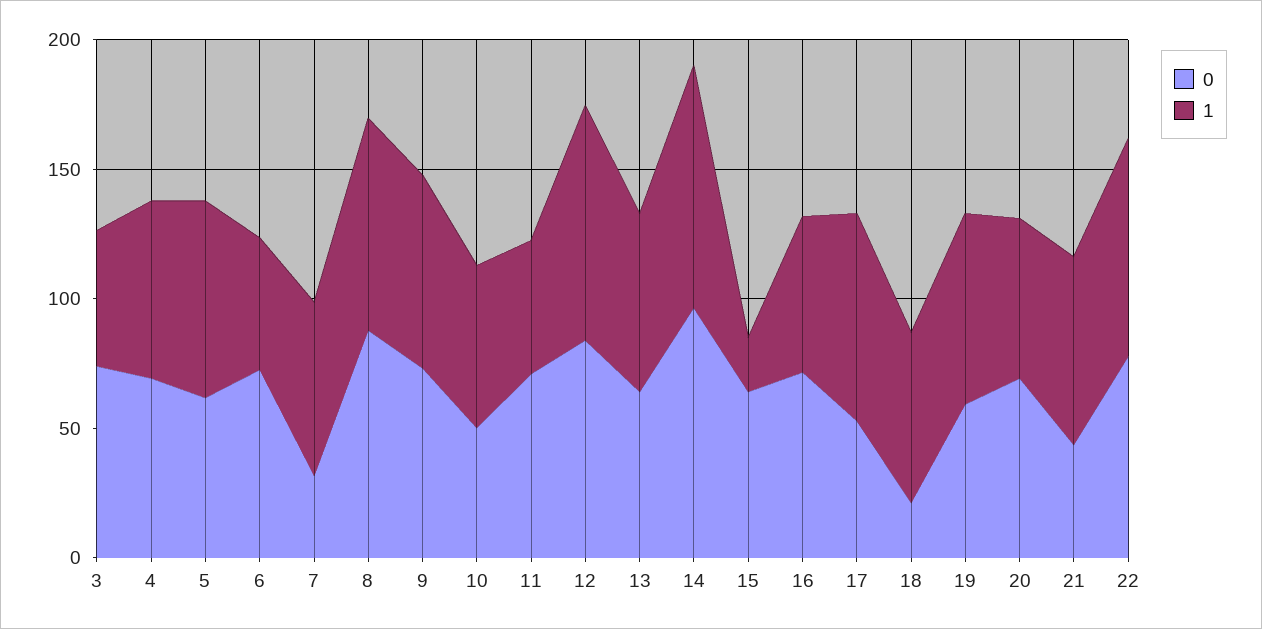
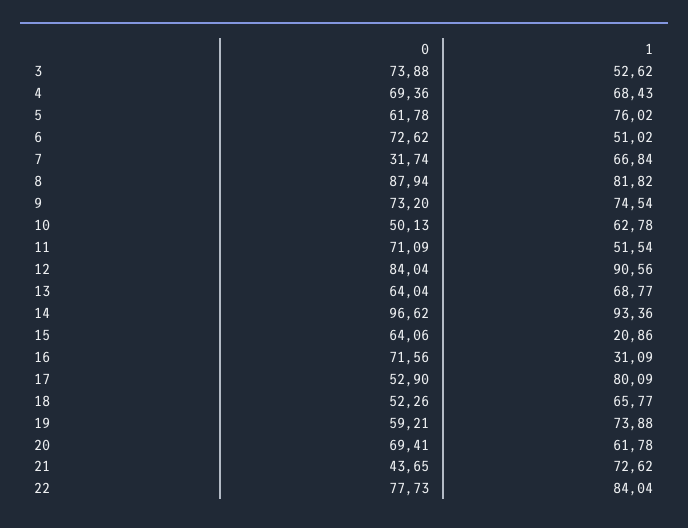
1, 16: 60 -> 31.09
0, 18: 20 -> 52.26

